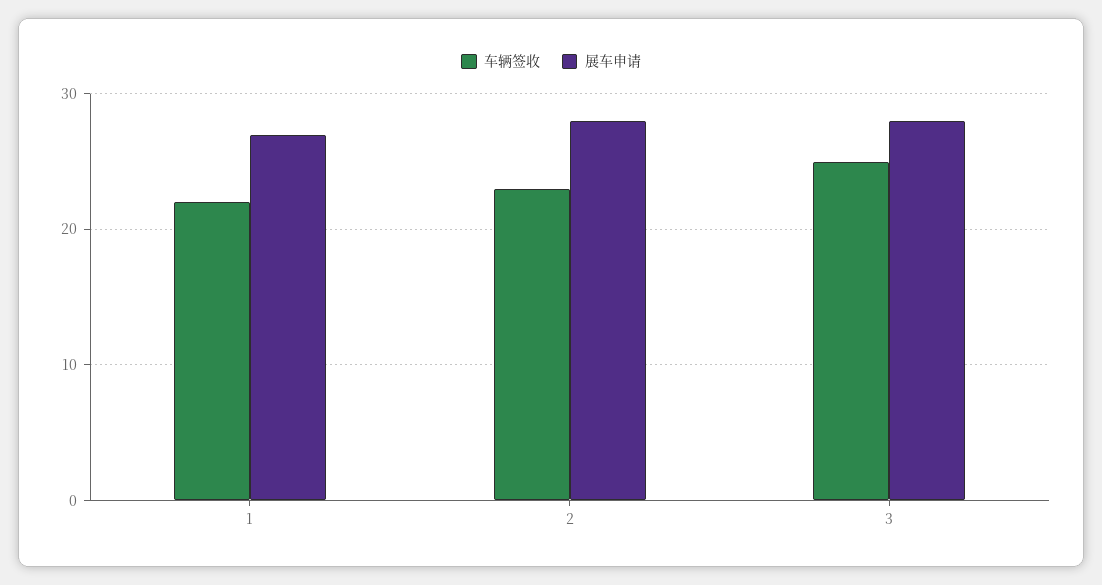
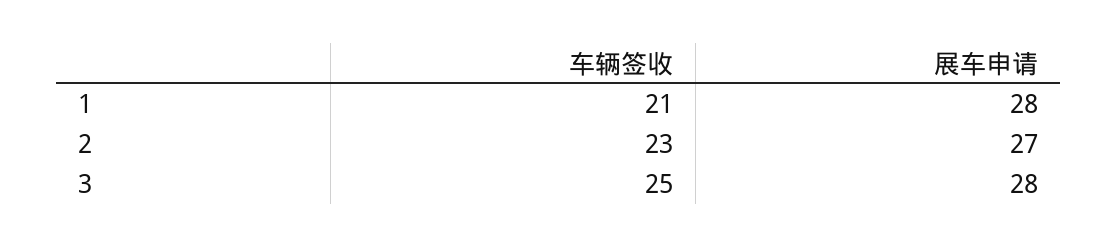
车辆签收, 1: 22 -> 21
展车申请, 1: 27 -> 28
展车申请, 2: 28 -> 27

